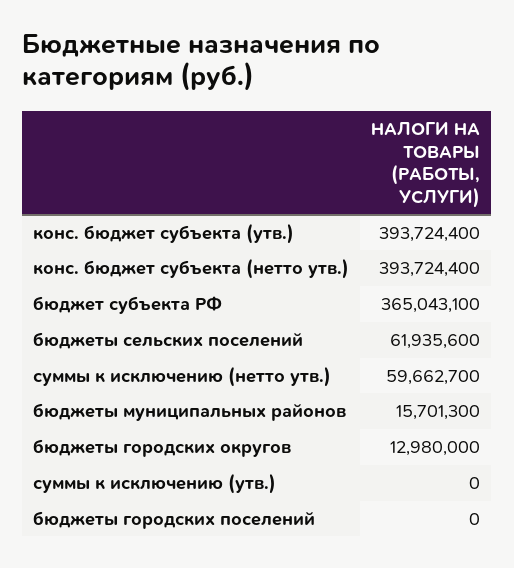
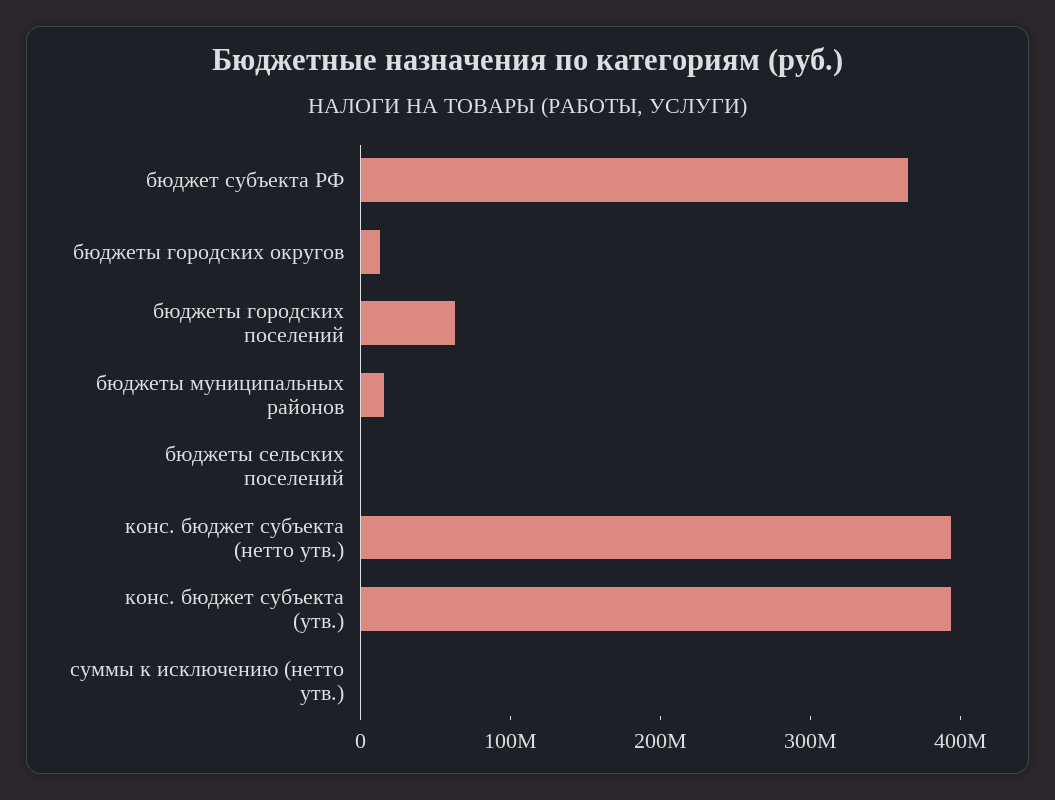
бюджеты сельских поселений: 61935600 -> 0
суммы к исключению (нетто утв.): 59662700 -> 0
суммы к исключению (утв.): 0 -> none
бюджеты городских поселений: 0 -> 60000000

